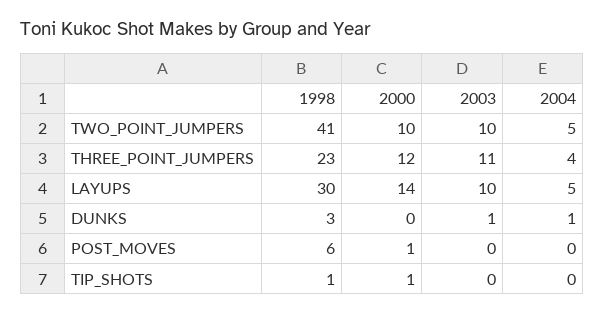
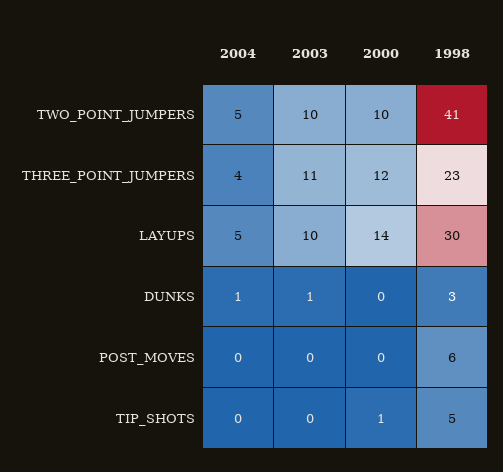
2000, POST_MOVES: 1 -> 0
1998, TIP_SHOTS: 1 -> 5

